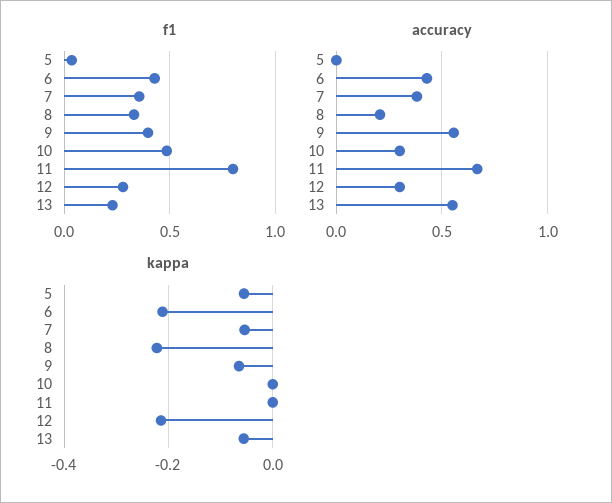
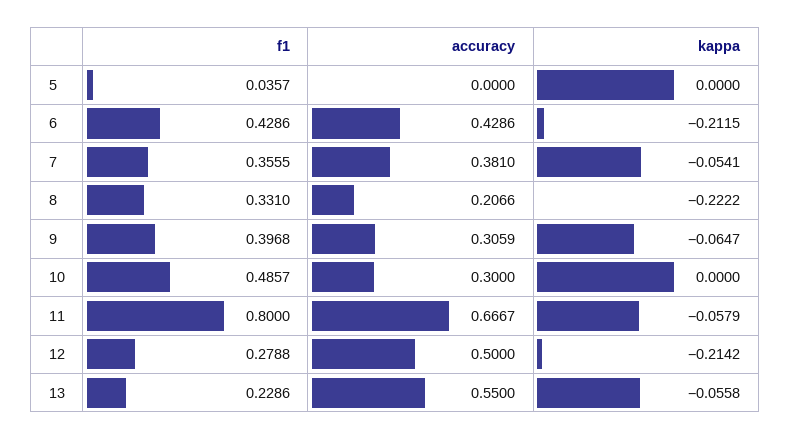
accuracy, 9: 0.55 -> 0.3059
accuracy, 12: 0.3 -> 0.5
kappa, 5: -0.06 -> 0
kappa, 11: 0 -> -0.0579

